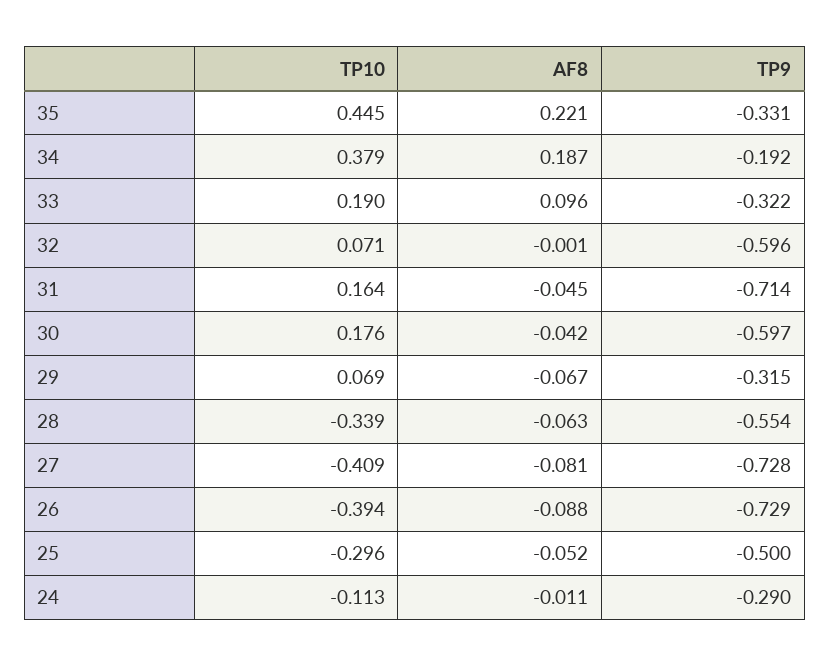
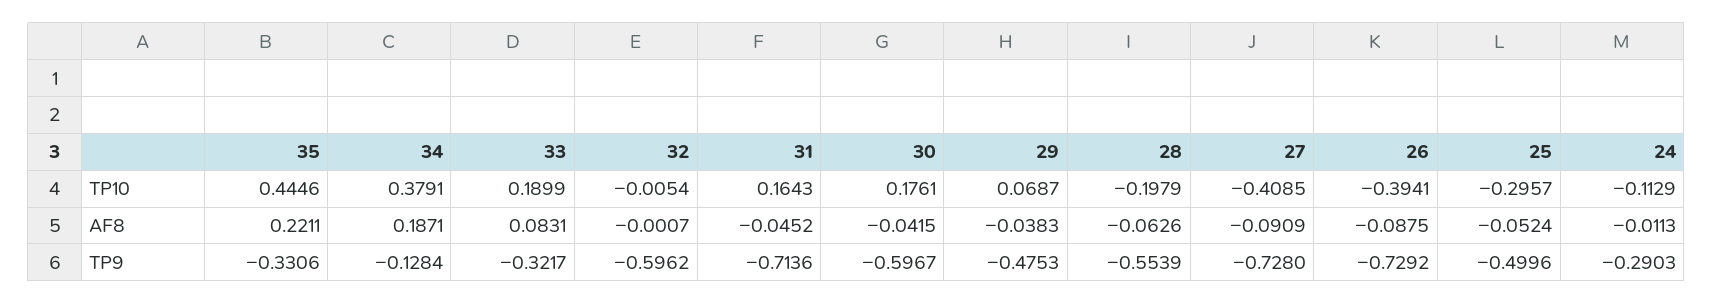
TP9, 34: -0.192 -> -0.1284
AF8, 33: 0.096 -> 0.0831
TP10, 32: 0.071 -> -0.0054
AF8, 29: -0.067 -> -0.0383
TP9, 29: -0.315 -> -0.4753
TP10, 28: -0.339 -> -0.1979
AF8, 27: -0.081 -> -0.0909

